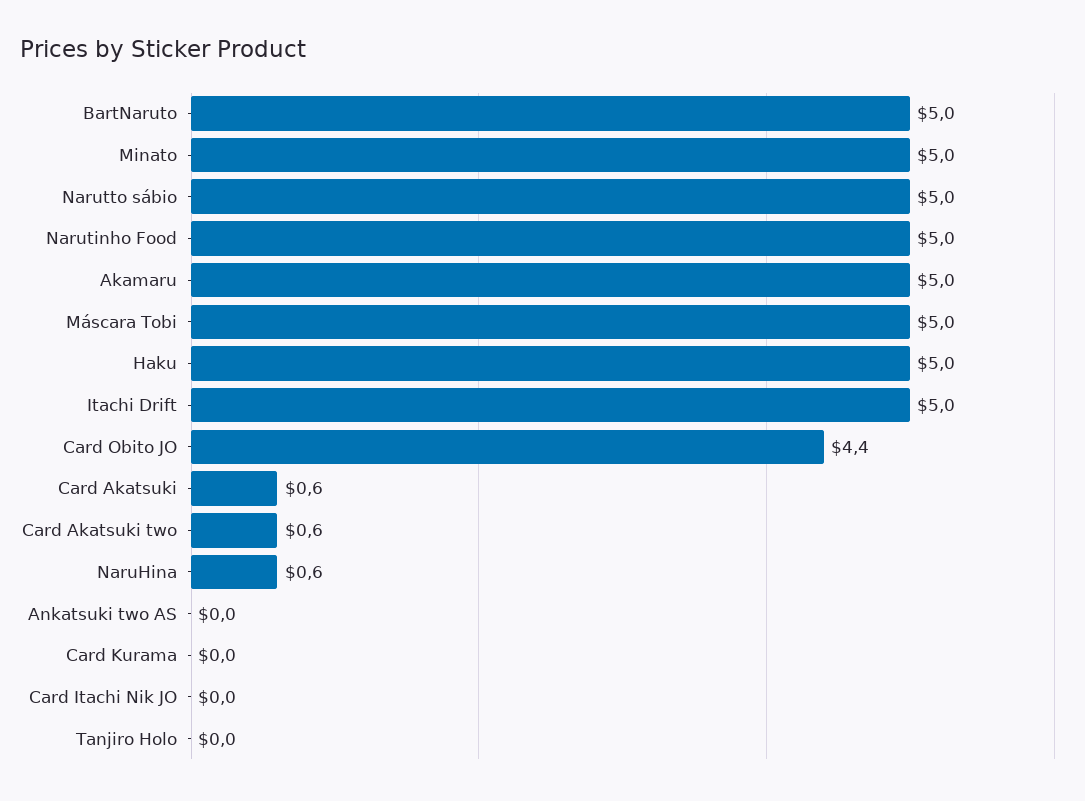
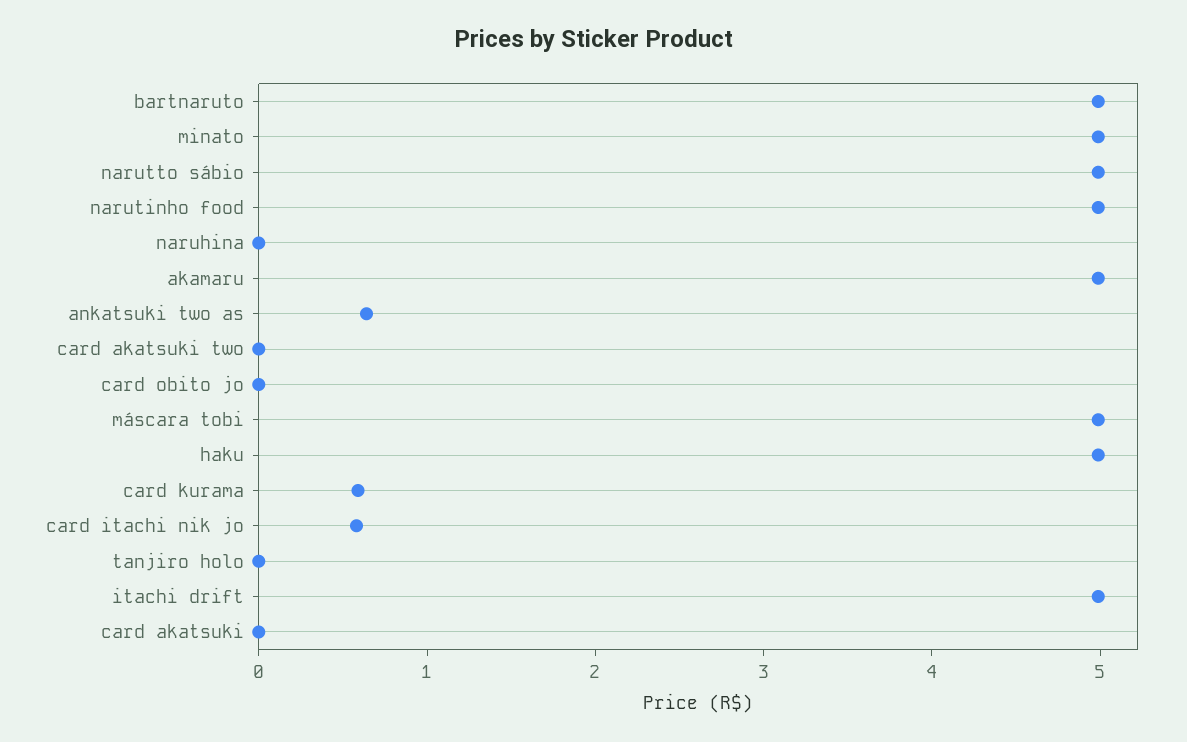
Card Obito JO: 4.4 -> 0
Card Akatsuki: 0.6 -> 0
Card Akatsuki two: 0.6 -> 0
NaruHina: 0.6 -> 0
Ankatsuki two AS: 0 -> 0.6
Card Kurama: 0 -> 0.6
Card Itachi Nik JO: 0 -> 0.6

